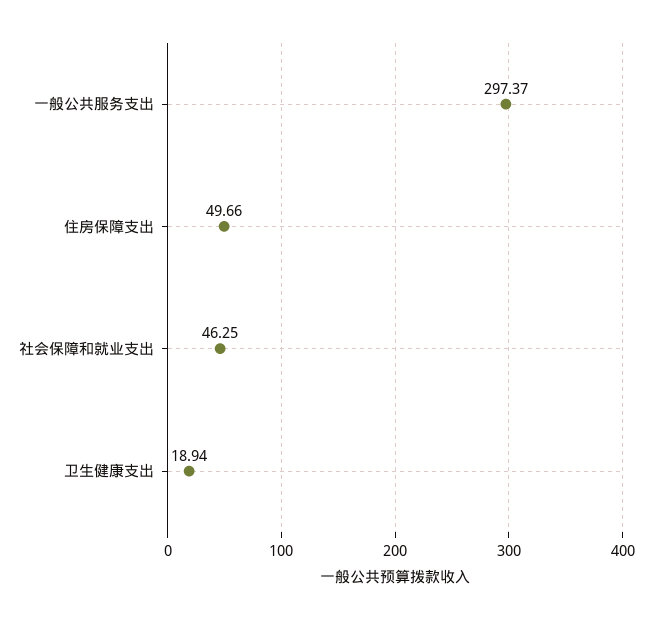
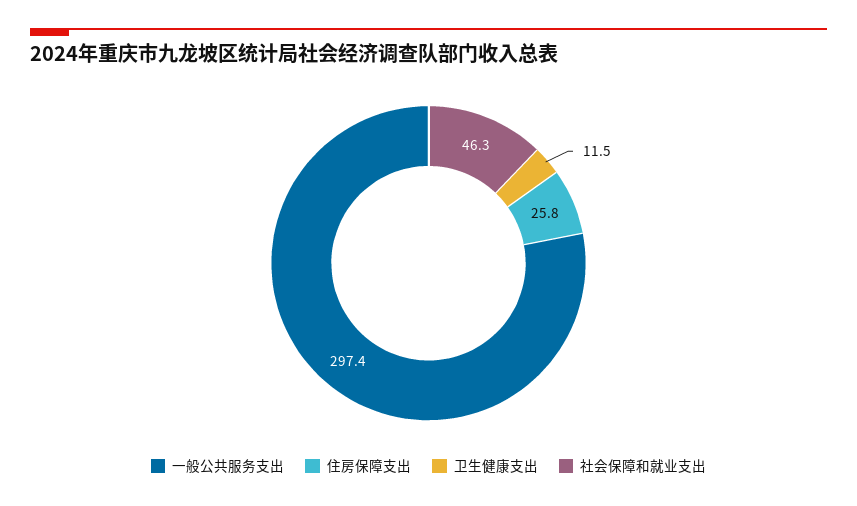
住房保障支出: 49.66 -> 25.8
卫生健康支出: 18.94 -> 11.5

